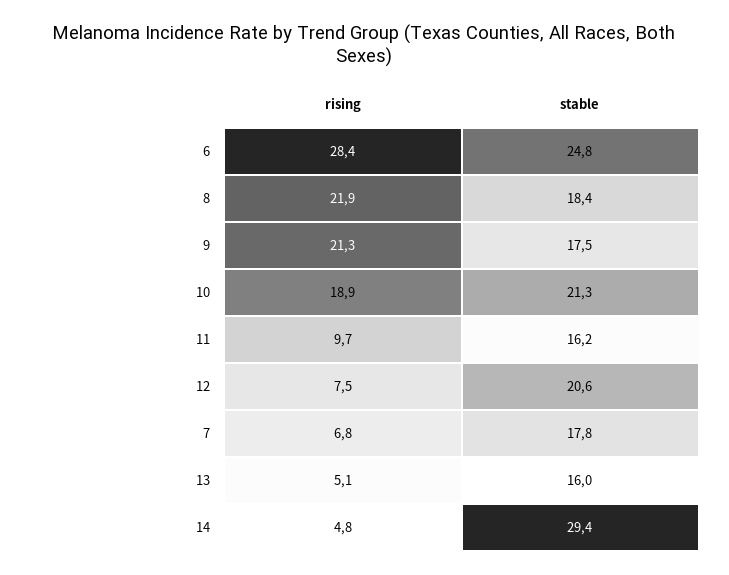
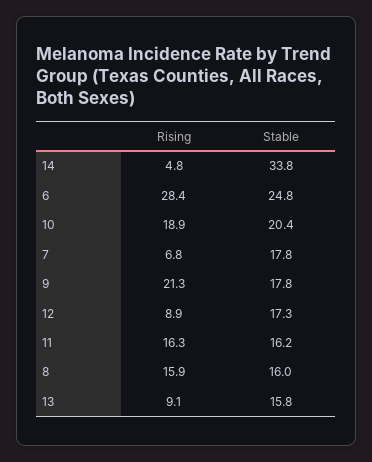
rising, 8: 21.9 -> 15.9
stable, 8: 18.4 -> 16
stable, 9: 17.5 -> 17.8
stable, 10: 21.3 -> 20.4
rising, 11: 9.7 -> 16.3
rising, 12: 7.5 -> 8.9
stable, 12: 20.6 -> 17.3
rising, 13: 5.1 -> 9.1
stable, 13: 16 -> 15.8
stable, 14: 29.4 -> 33.8

